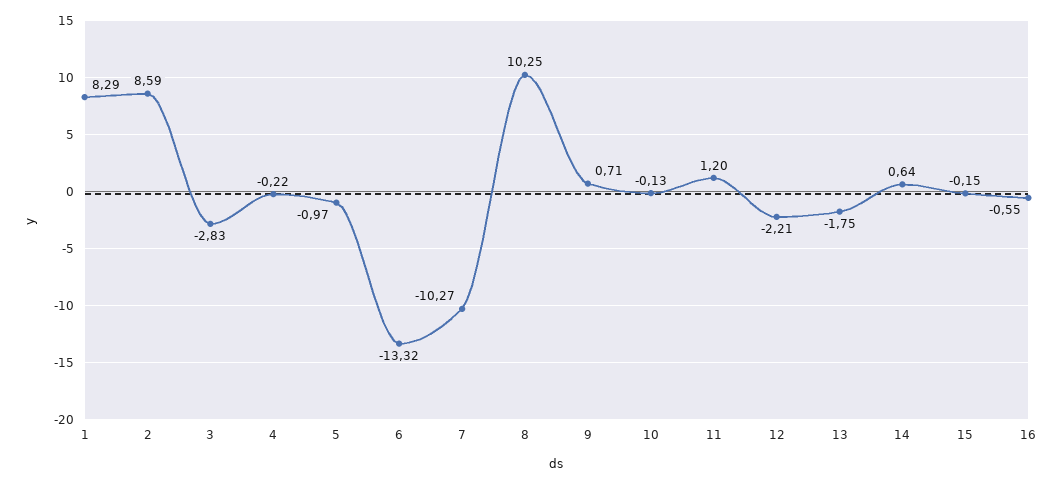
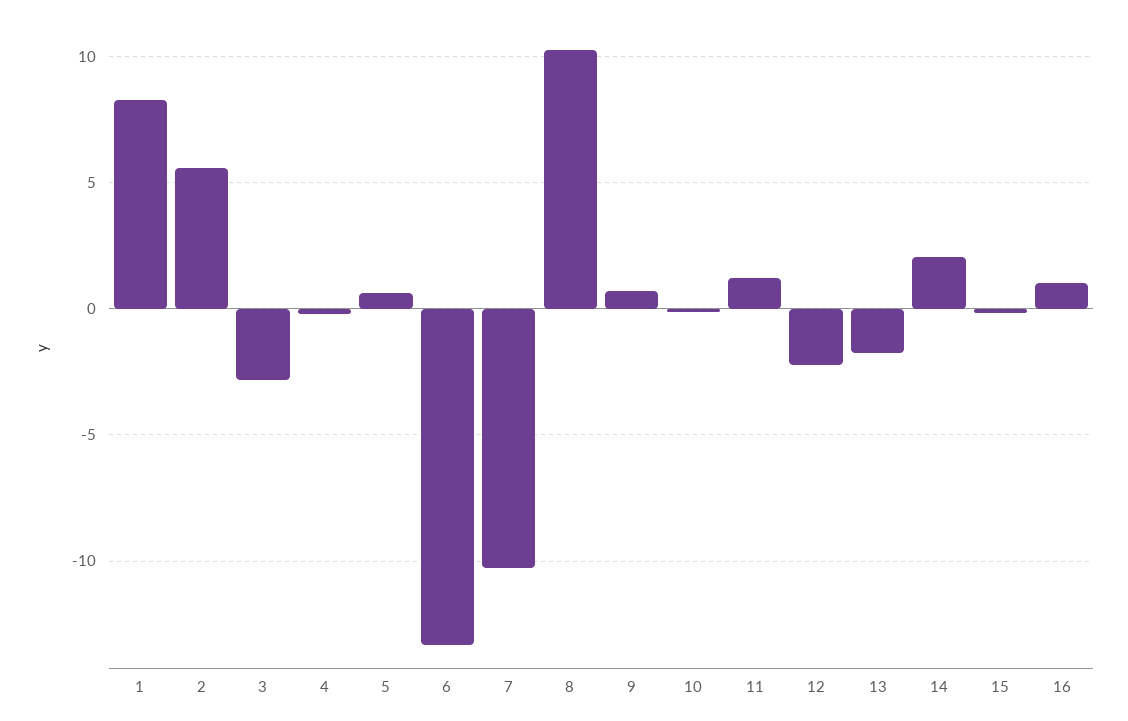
2: 8.59 -> 5.5
5: -0.97 -> 0.5
14: 0.64 -> 2
16: -0.55 -> 1

